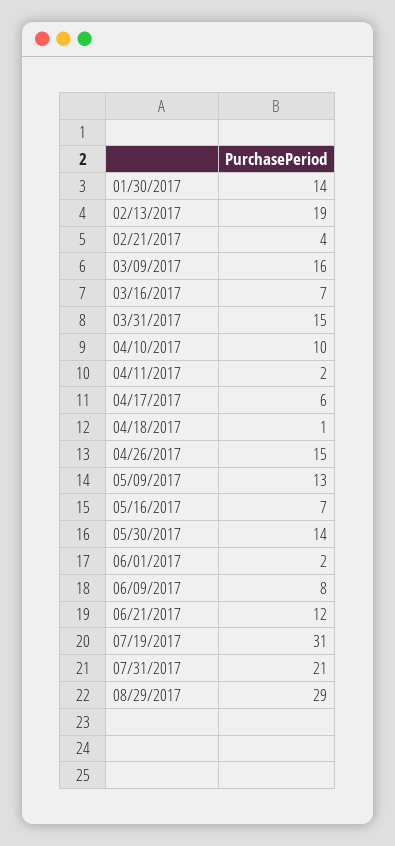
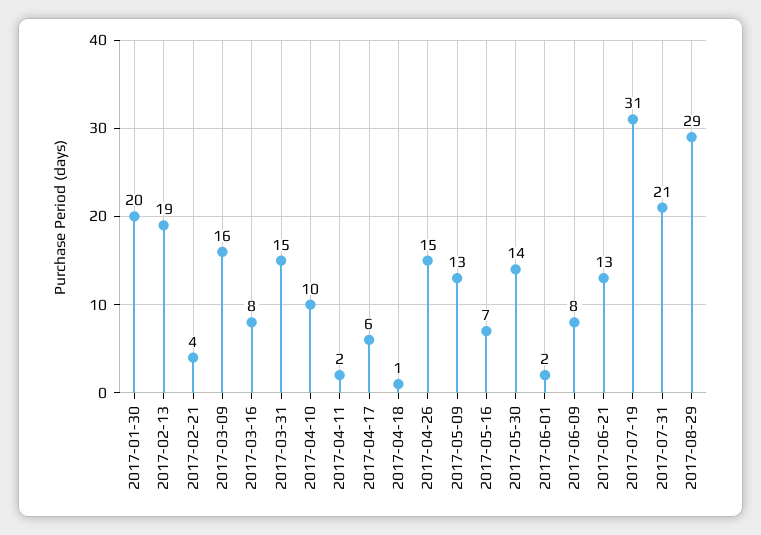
01/30/2017: 14 -> 20
03/16/2017: 7 -> 8
06/21/2017: 12 -> 13

